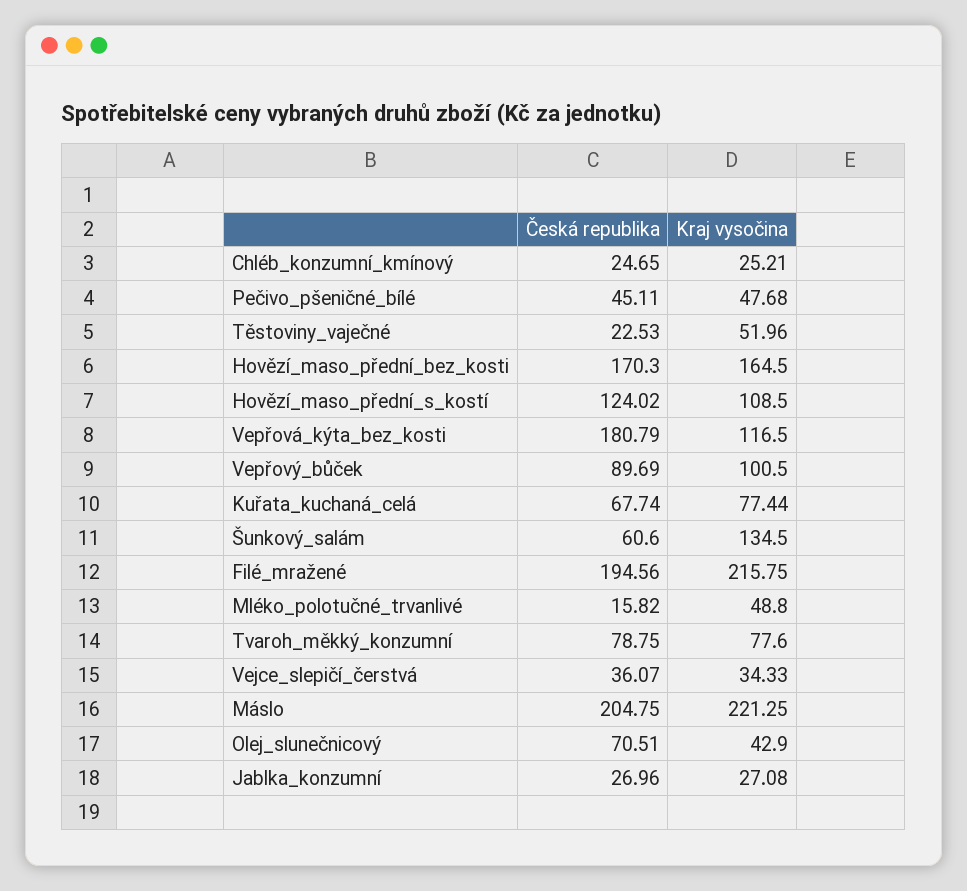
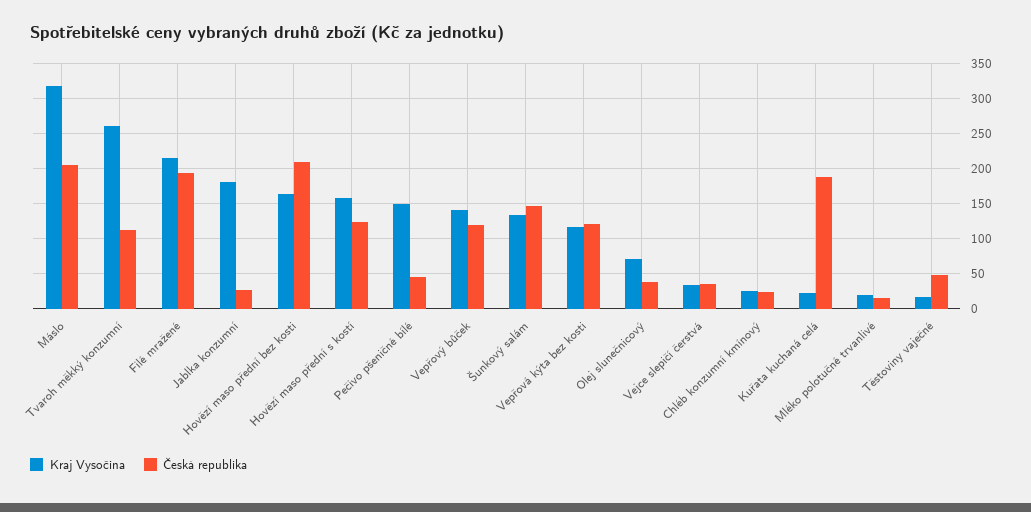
Kraj vysočina, Pečivo_pšeničné_bílé: 47.68 -> 150
Česká republika, Těstoviny_vaječné: 22.53 -> 50
Kraj vysočina, Těstoviny_vaječné: 51.96 -> 20
Česká republika, Hovězí_maso_přední_bez_kosti: 170.3 -> 210
Kraj vysočina, Hovězí_maso_přední_s_kostí: 108.5 -> 160
Česká republika, Vepřová_kýta_bez_kosti: 180.79 -> 120
Česká republika, Vepřový_bůček: 89.69 -> 120
Kraj vysočina, Vepřový_bůček: 100.5 -> 140
Česká republika, Kuřata_kuchaná_celá: 67.74 -> 190
Kraj vysočina, Kuřata_kuchaná_celá: 77.44 -> 20
Česká republika, Šunkový_salám: 60.6 -> 150
Kraj vysočina, Mléko_polotučné_trvanlivé: 48.8 -> 20
Česká republika, Tvaroh_měkký_konzumní: 78.75 -> 110
Kraj vysočina, Tvaroh_měkký_konzumní: 77.6 -> 260
Kraj vysočina, Máslo: 221.25 -> 320
Česká republika, Olej_slunečnicový: 70.51 -> 40
Kraj vysočina, Olej_slunečnicový: 42.9 -> 70
Kraj vysočina, Jablka_konzumní: 27.08 -> 180

